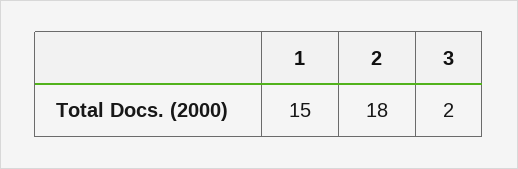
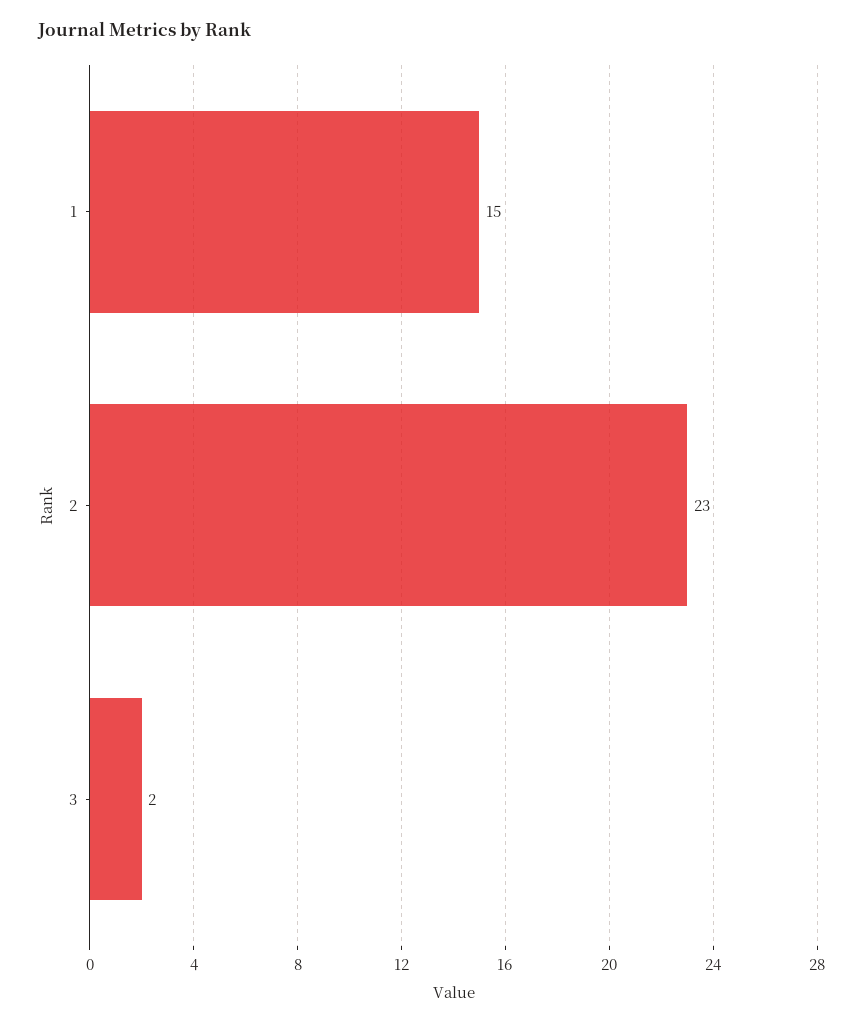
2: 18 -> 23

